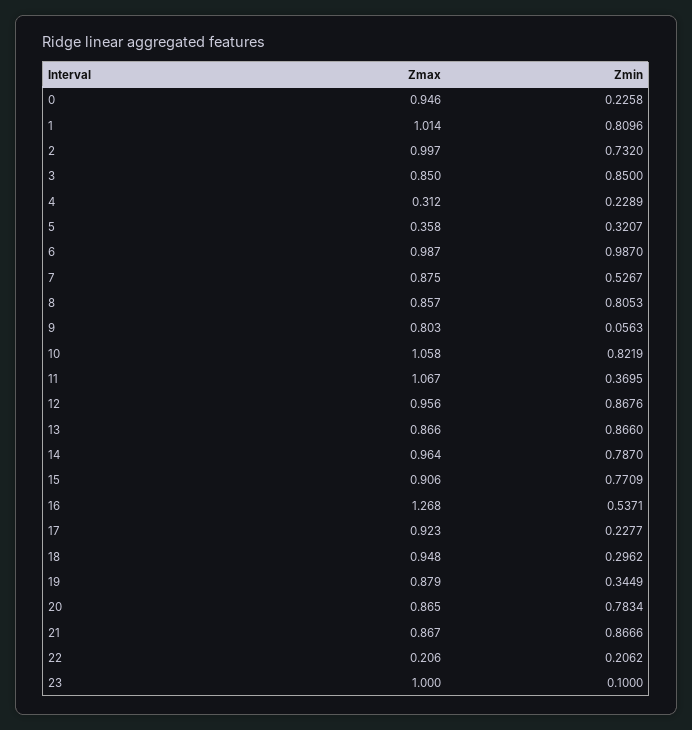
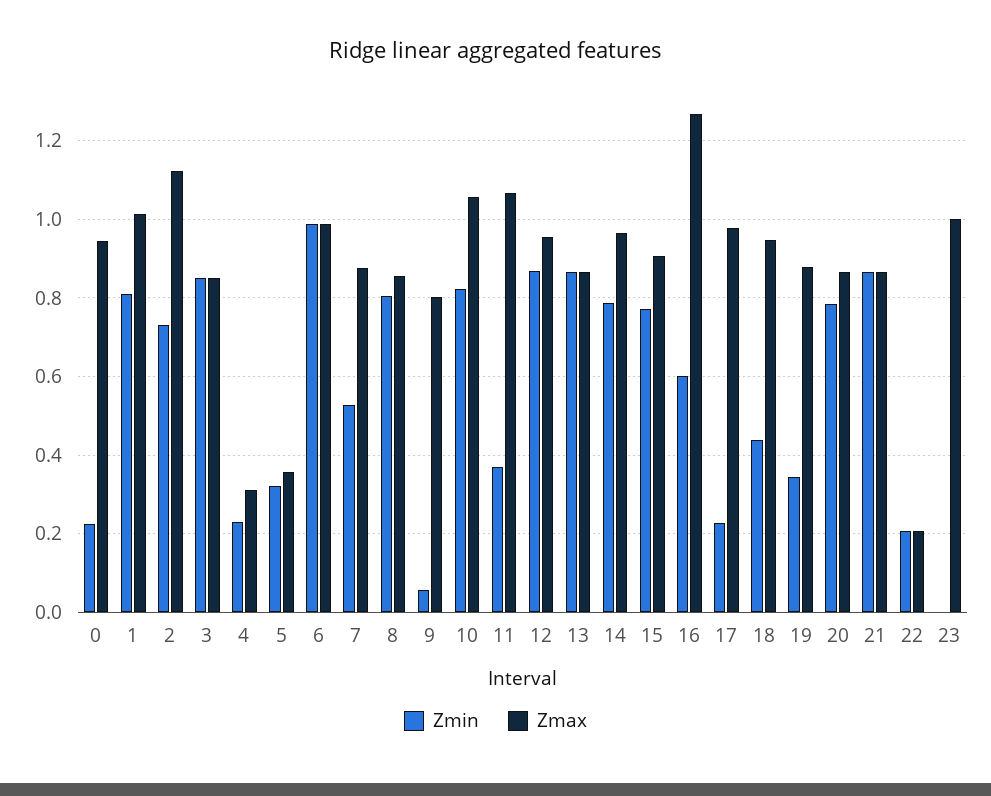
Zmax, 2: 0.997 -> 1.12
Zmin, 16: 0.5371 -> 0.6
Zmax, 17: 0.923 -> 0.98
Zmin, 18: 0.2962 -> 0.44
Zmin, 23: 0.1 -> 0

